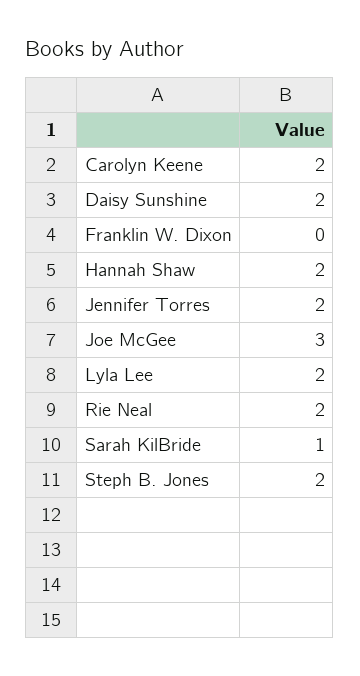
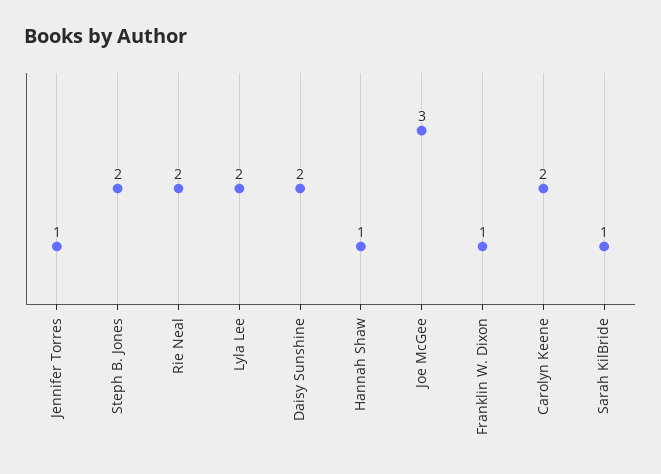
Franklin W. Dixon: 0 -> 1
Hannah Shaw: 2 -> 1
Jennifer Torres: 2 -> 1

